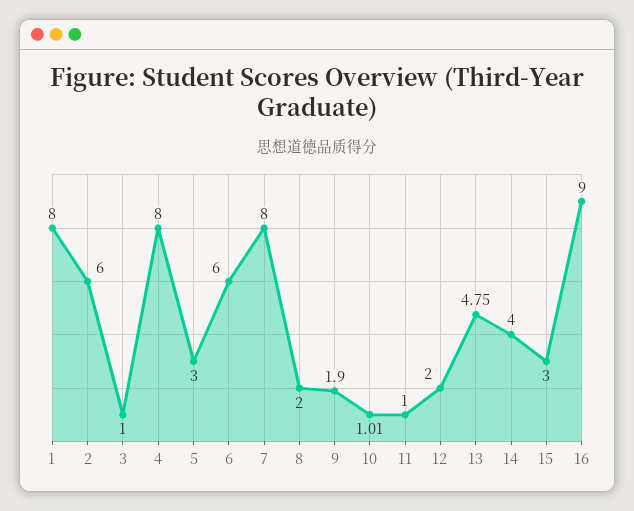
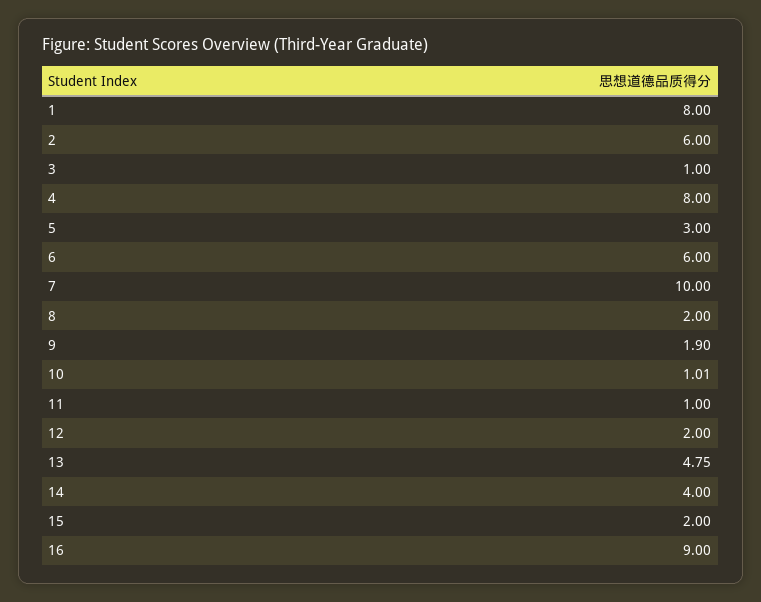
7: 8 -> 10
15: 3 -> 2

